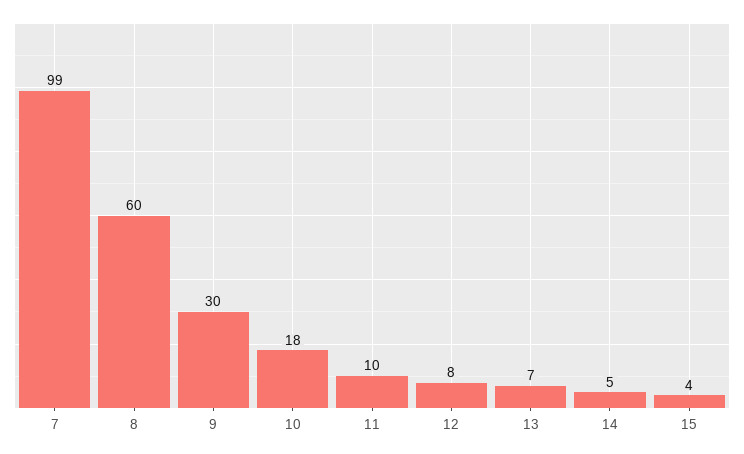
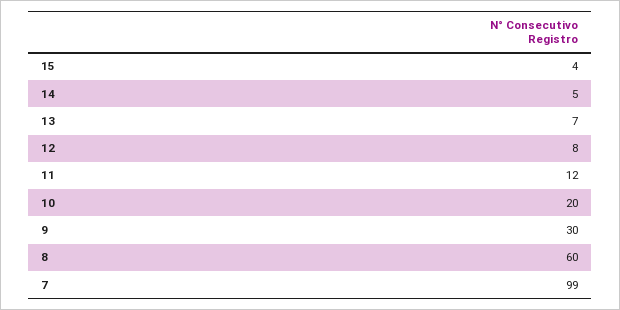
10: 18 -> 20
11: 10 -> 12

